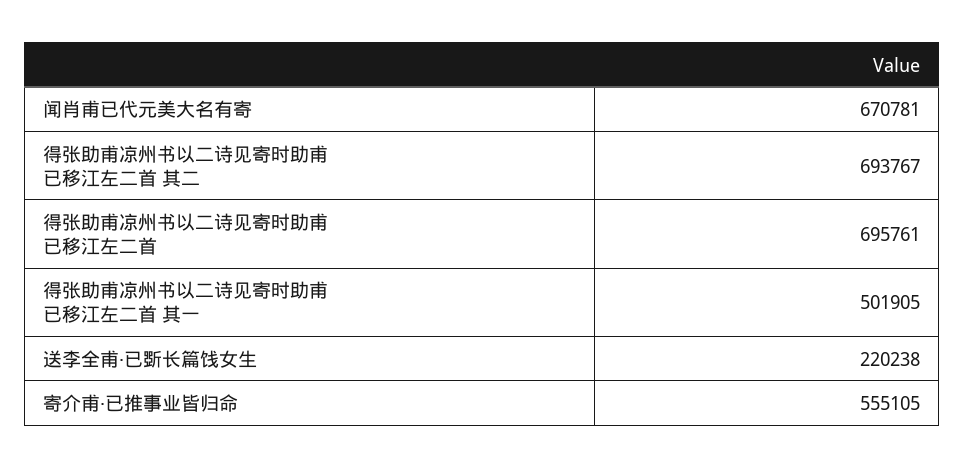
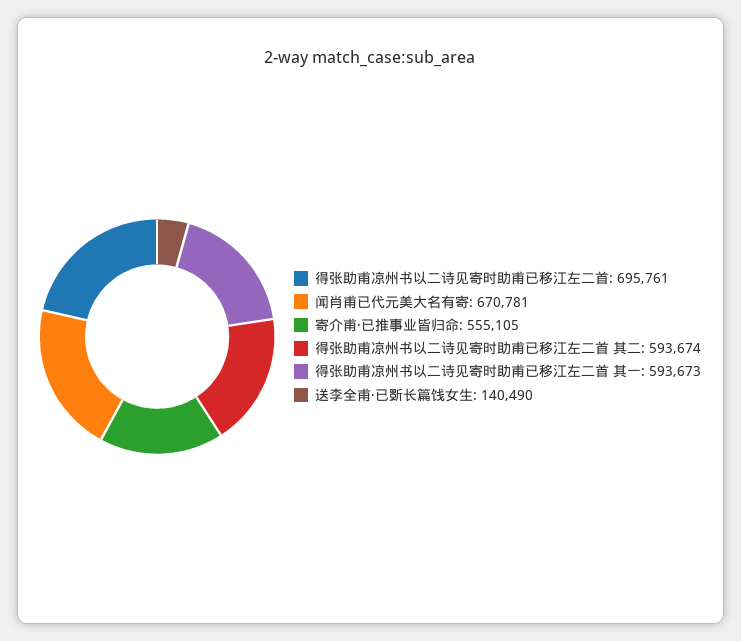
得张助甫凉州书以二诗见寄时助甫已移江左二首 其二: 693767 -> 593674
得张助甫凉州书以二诗见寄时助甫已移江左二首 其一: 501905 -> 593673
送李全甫·已斲长篇饯女生: 220238 -> 140490

